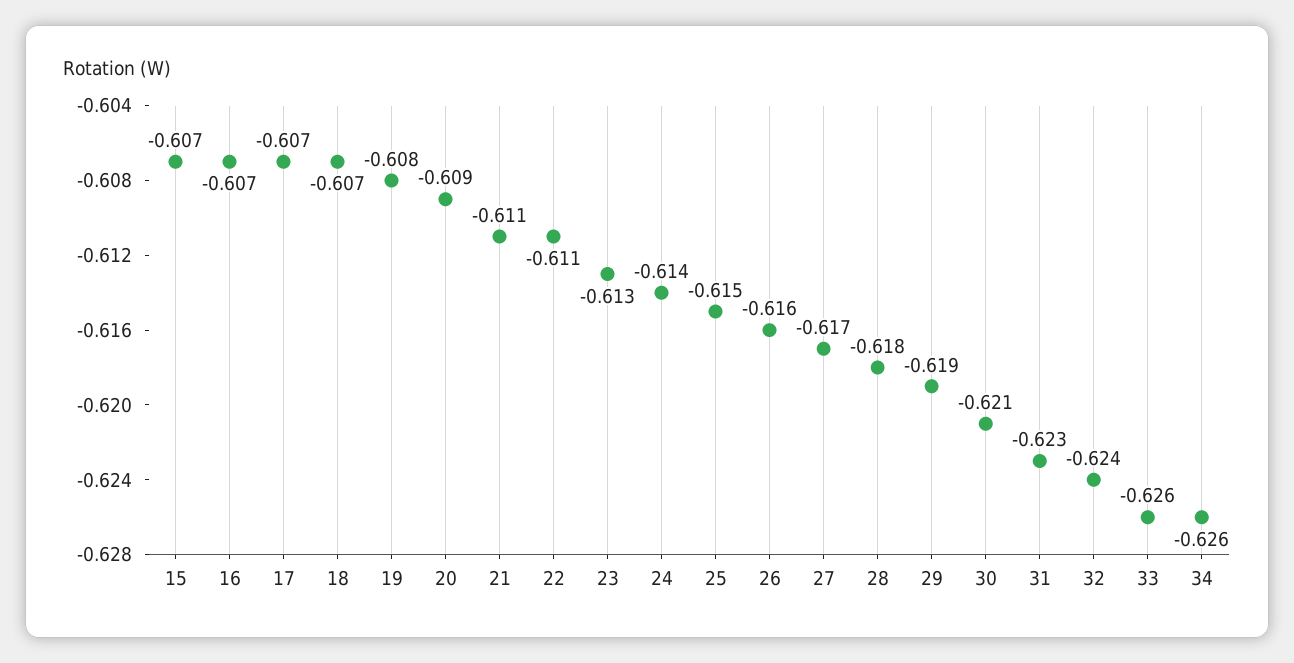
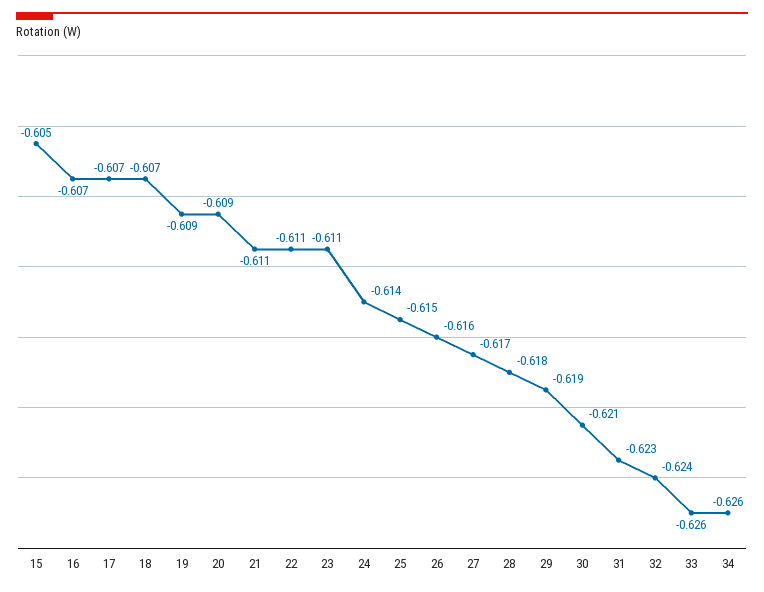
15: -0.607 -> -0.605
19: -0.608 -> -0.609
23: -0.613 -> -0.611

